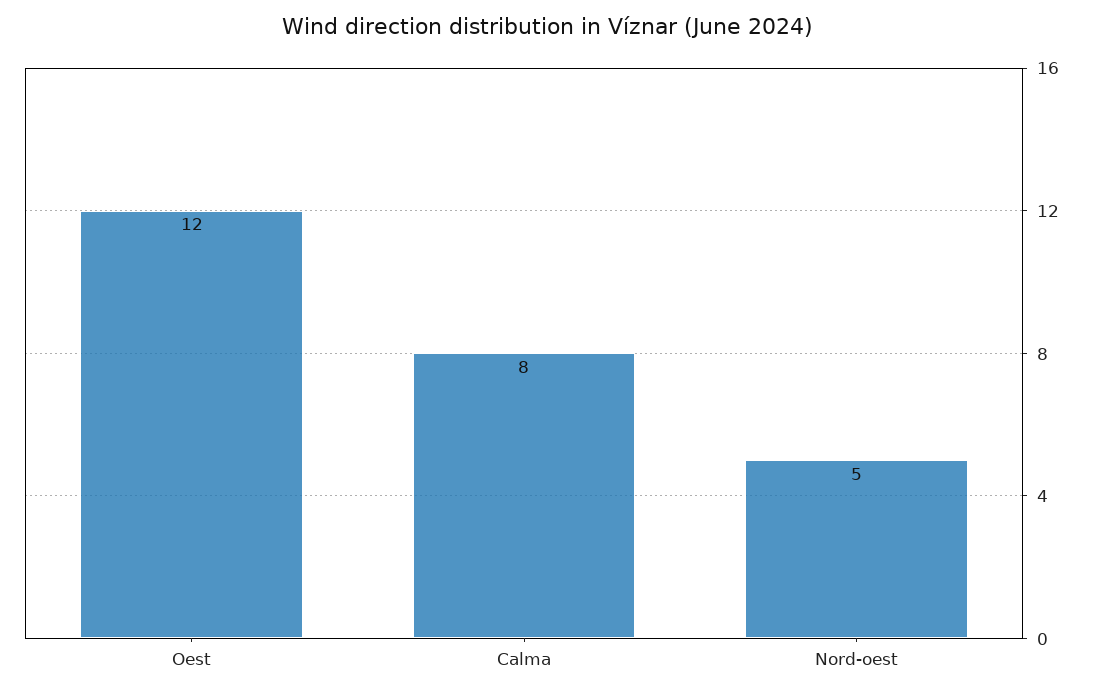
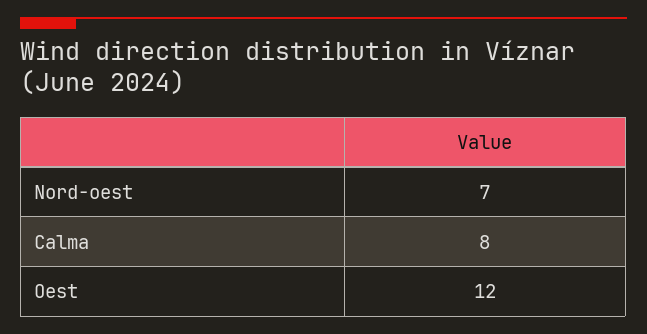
Nord-oest: 5 -> 7

